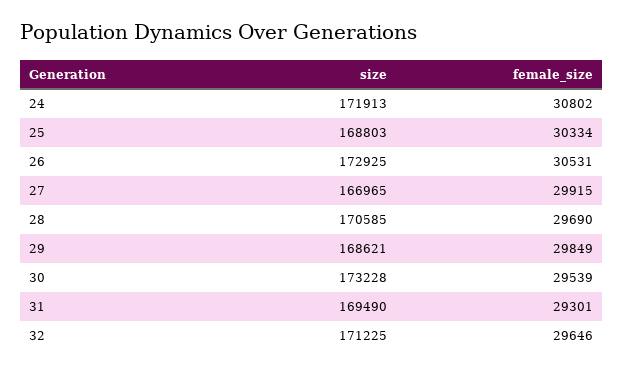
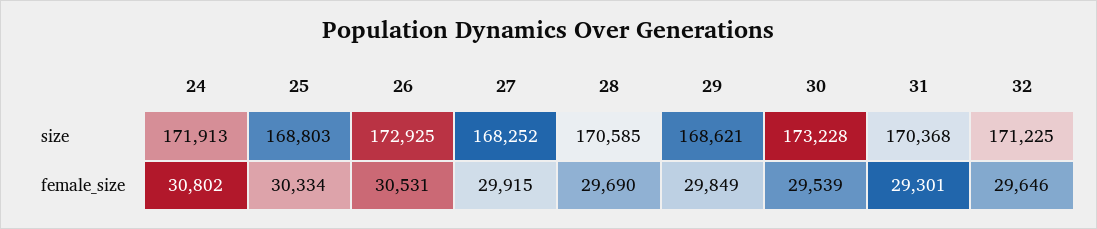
size, 27: 166965 -> 168252
size, 31: 169490 -> 170368

